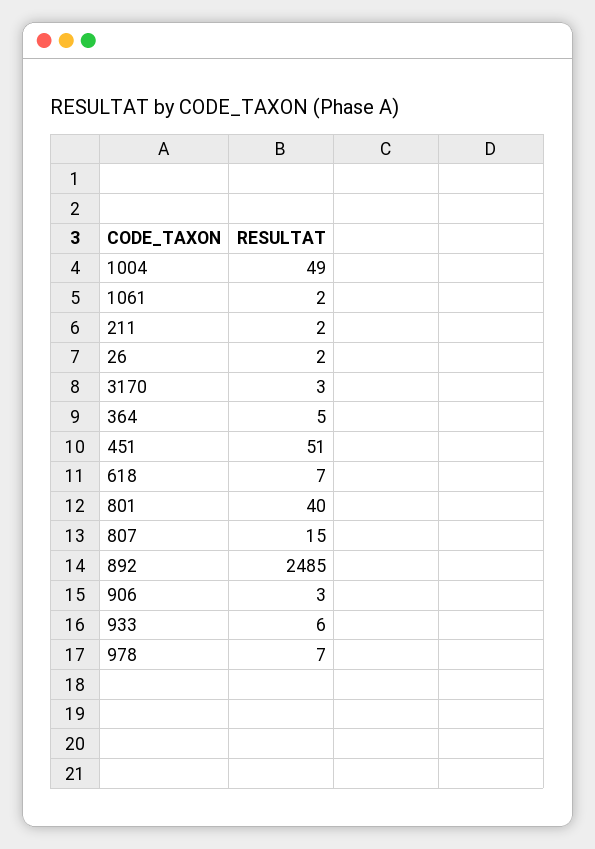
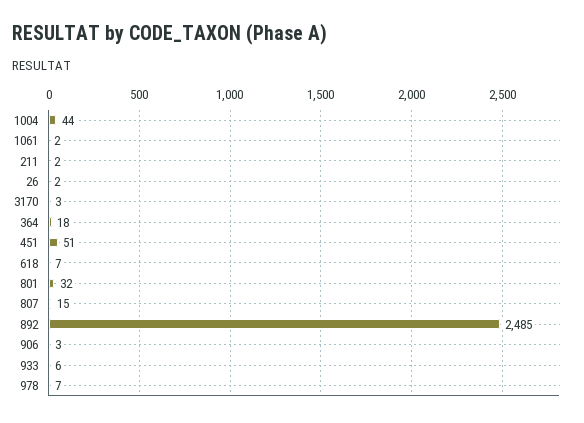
1004: 49 -> 44
364: 5 -> 18
801: 40 -> 32

